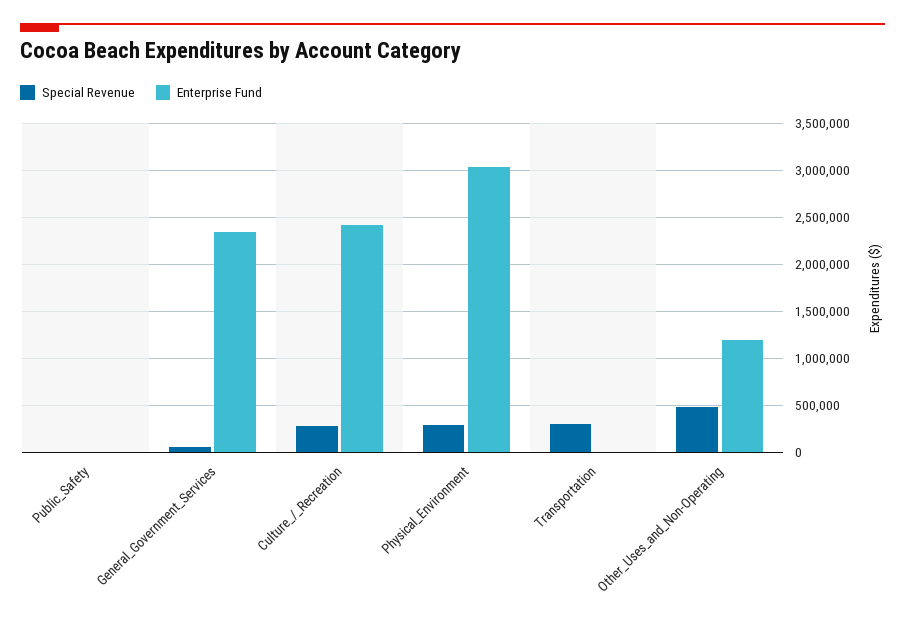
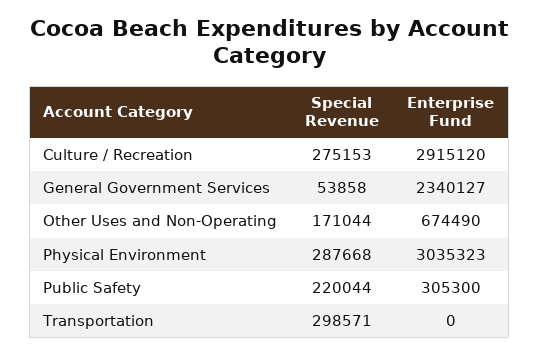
Special Revenue, Public_Safety: 0 -> 220044
Enterprise Fund, Public_Safety: 0 -> 305300
Enterprise Fund, Culture_/_Recreation: 2400000 -> 2915120
Special Revenue, Other_Uses_and_Non-Operating: 500000 -> 171044
Enterprise Fund, Other_Uses_and_Non-Operating: 1200000 -> 674490

